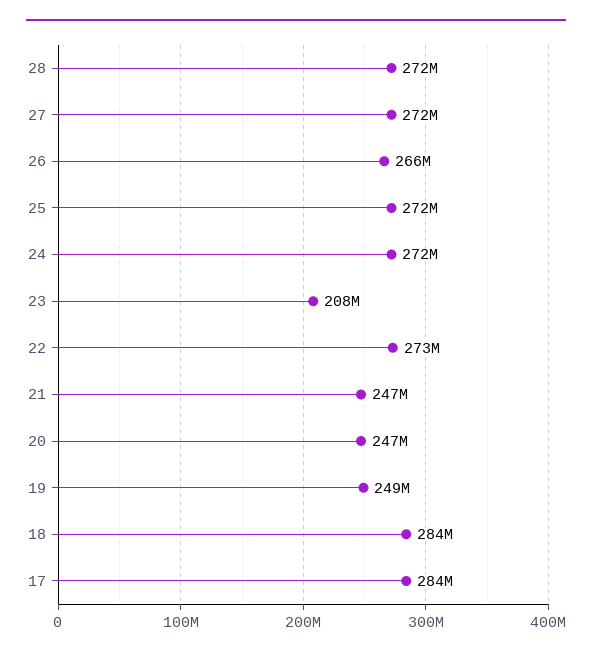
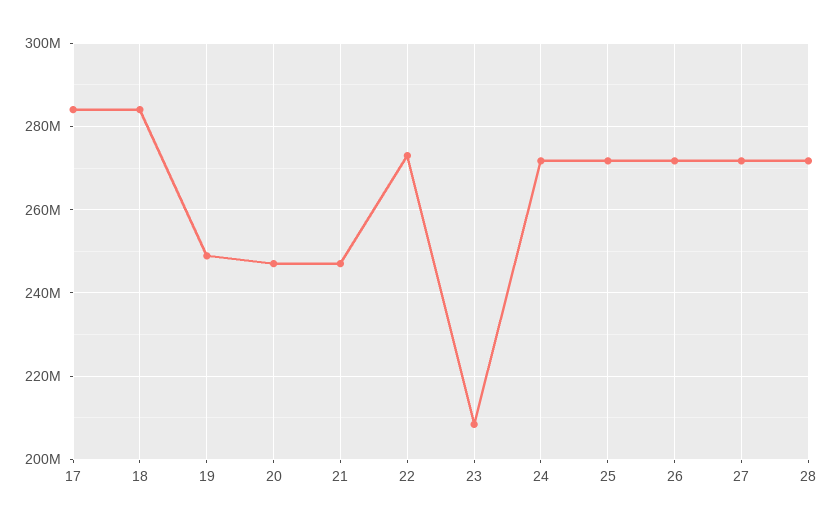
26: 266000000 -> 272000000

